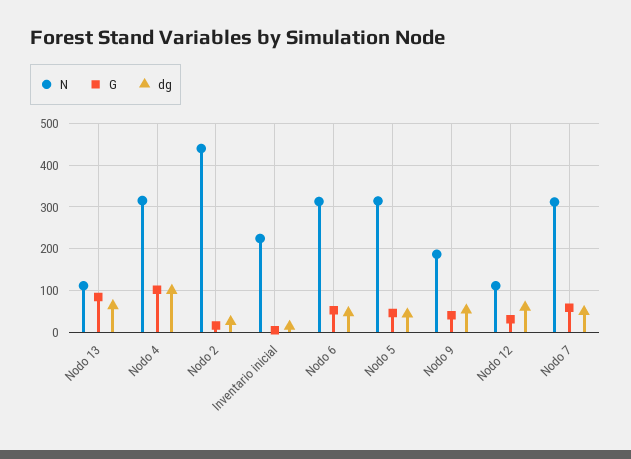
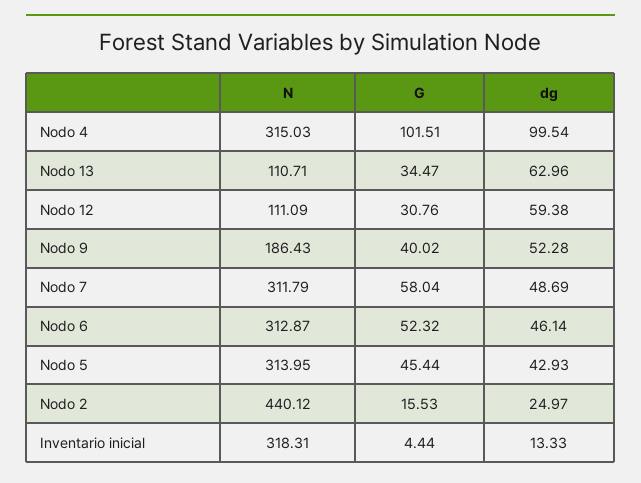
G, Nodo 13: 80 -> 34.47
N, Inventario inicial: 220 -> 318.31

